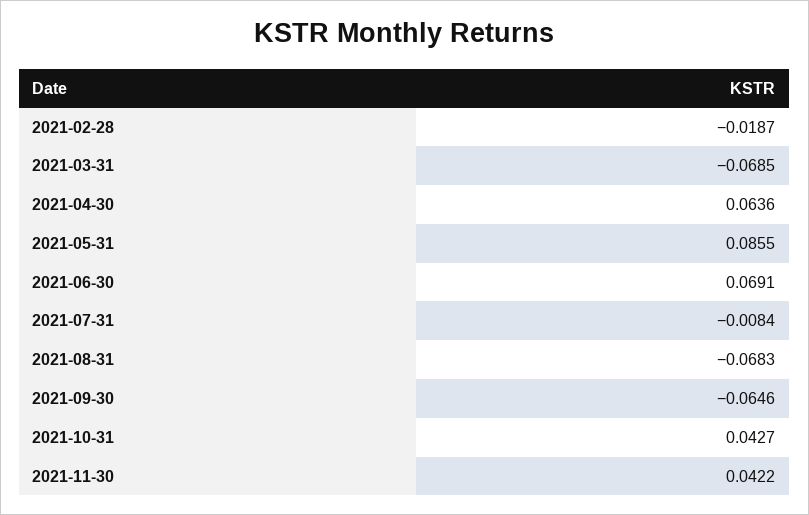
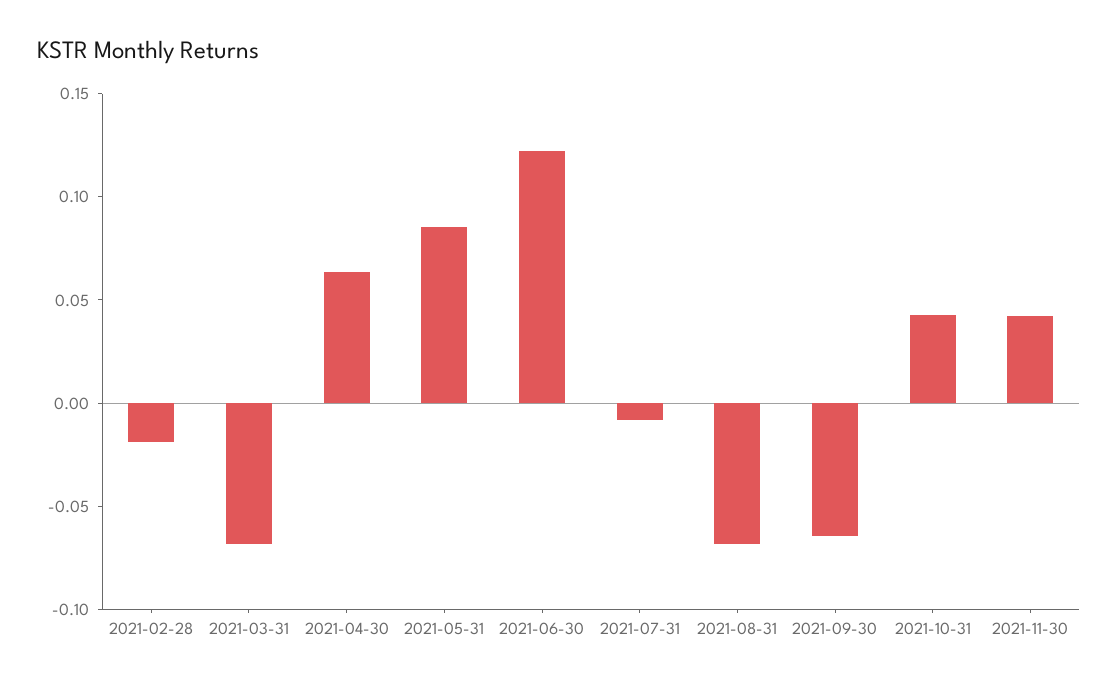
2021-06-30: 0.0691 -> 0.12

